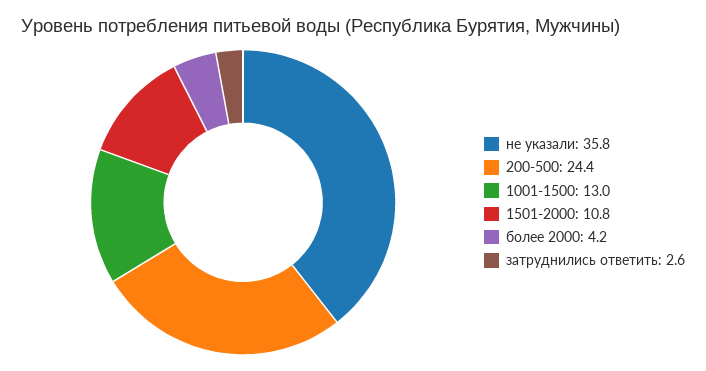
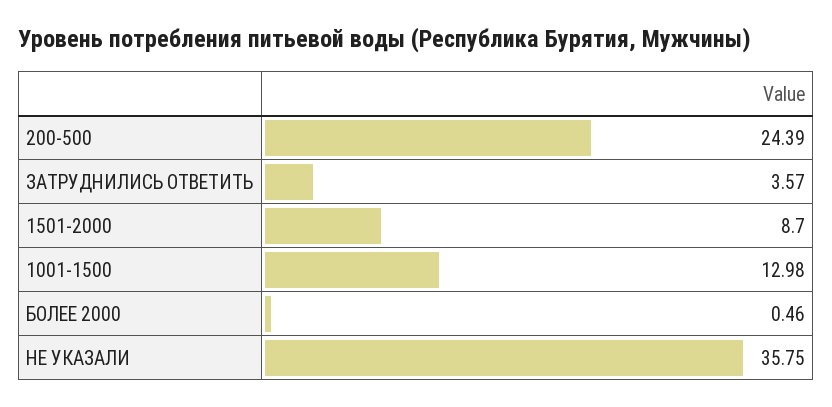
1501-2000: 10.8 -> 8.7
более 2000: 4.2 -> 0.46
затруднились ответить: 2.6 -> 3.57

